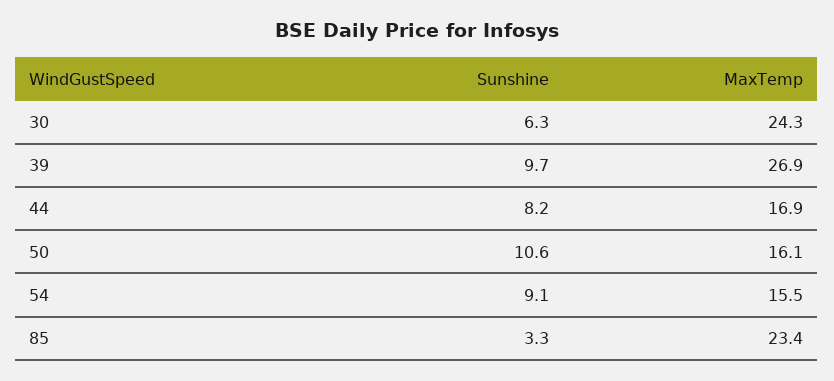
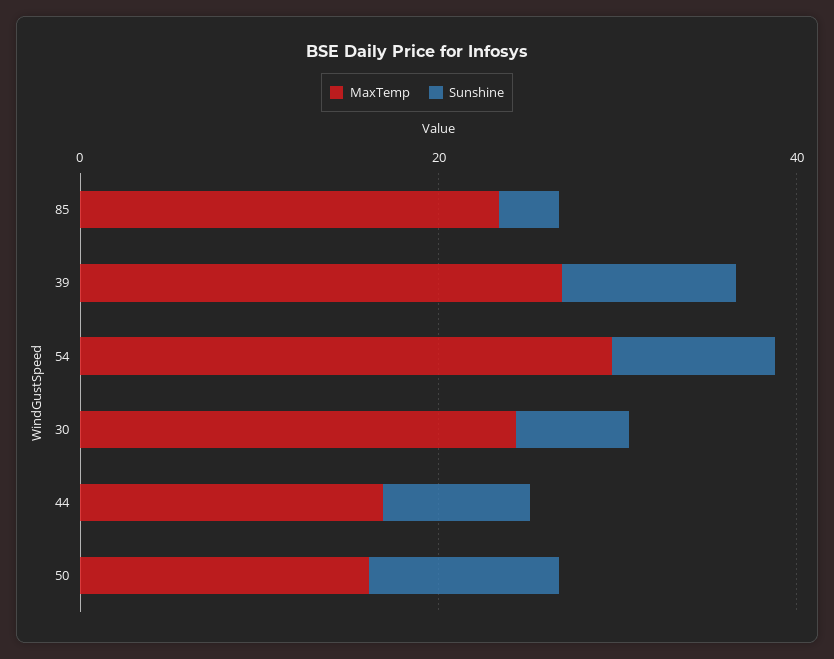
MaxTemp, 54: 15.5 -> 30

